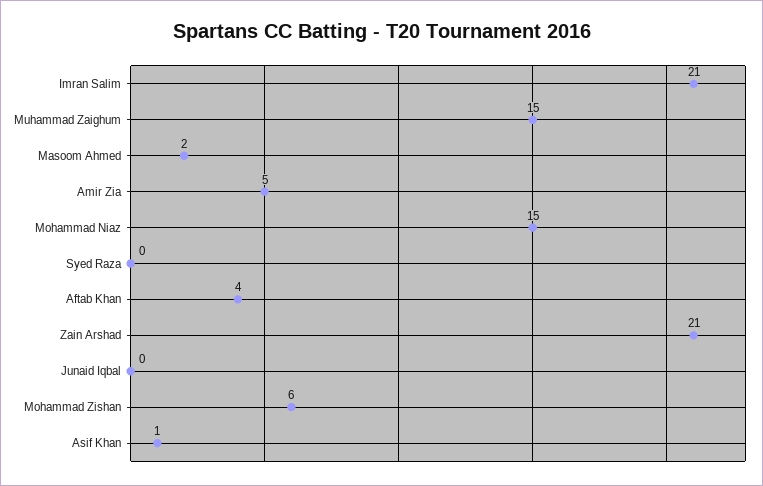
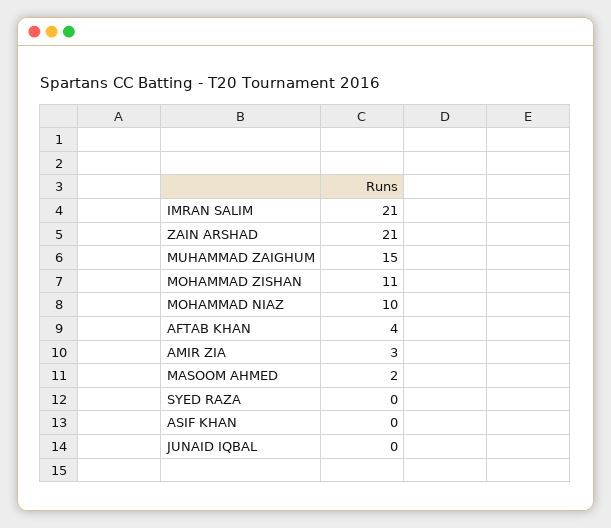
Amir Zia: 5 -> 3
Mohammad Niaz: 15 -> 10
Mohammad Zishan: 6 -> 11
Asif Khan: 1 -> 0

